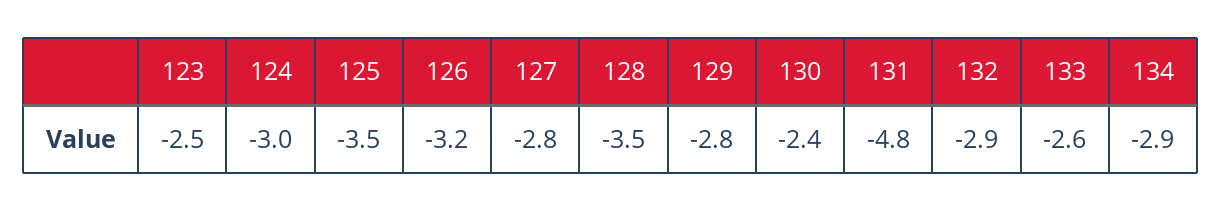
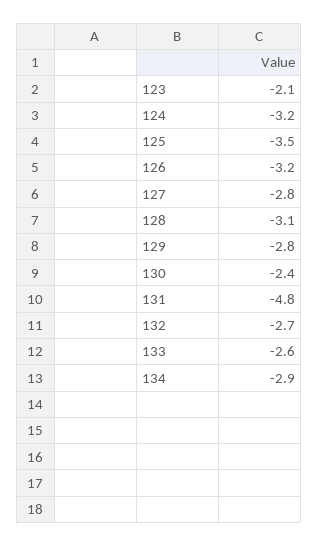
123: -2.5 -> -2.1
124: -3 -> -3.2
128: -3.5 -> -3.1
132: -2.9 -> -2.7

